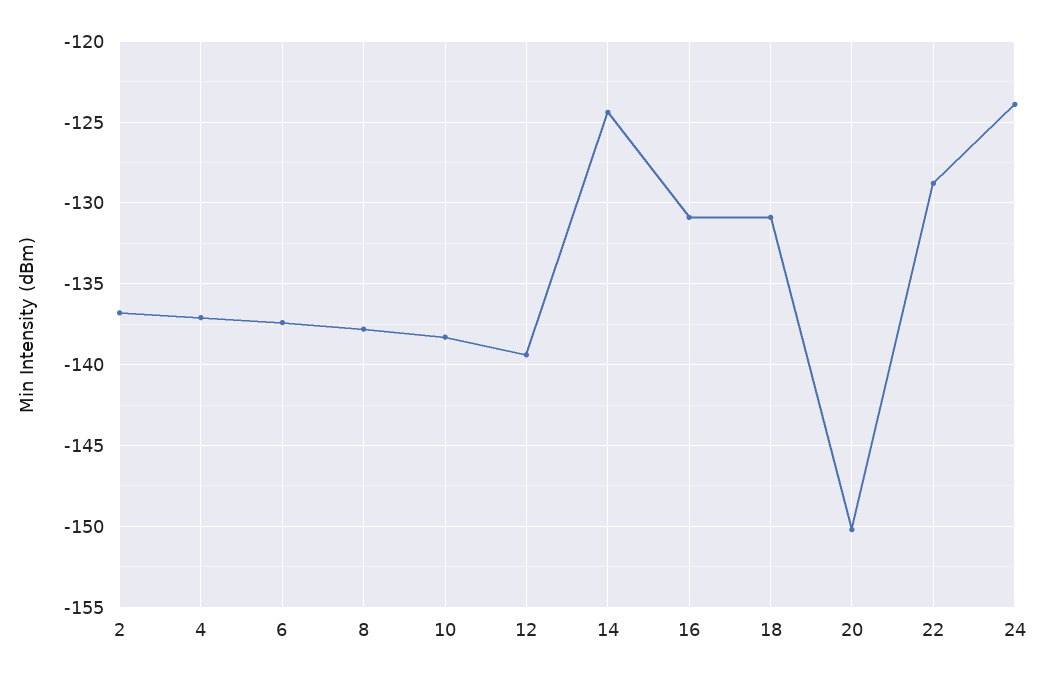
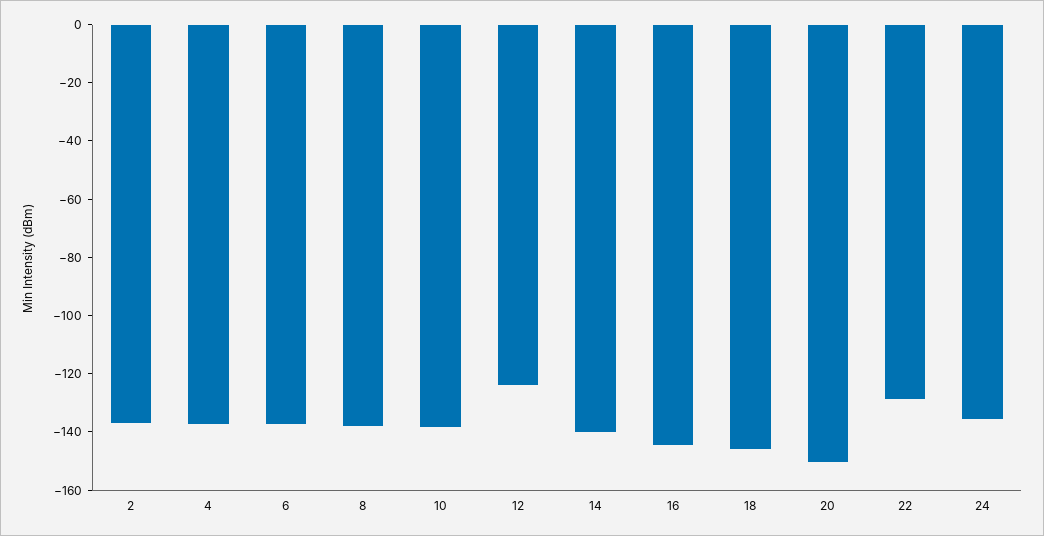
12: -139.5 -> -125
14: -124.5 -> -140
16: -131 -> -145
18: -131 -> -145
24: -124 -> -135

